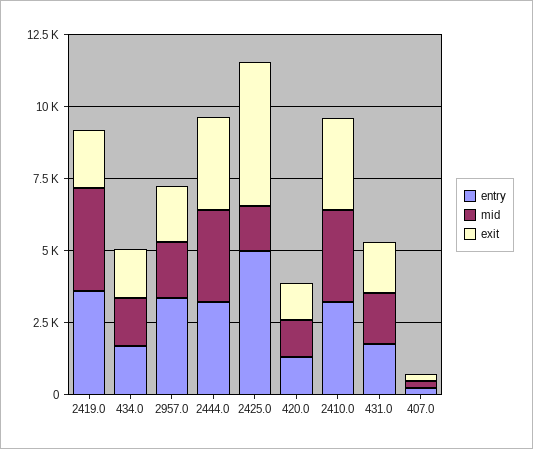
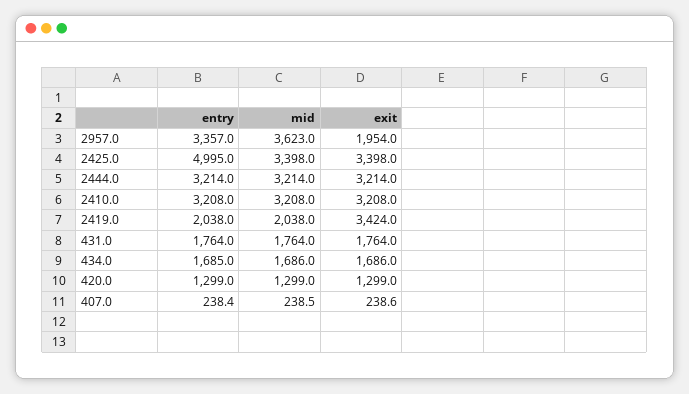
entry, 2419.0: 3500 -> 2038
mid, 2419.0: 3500 -> 2038
exit, 2419.0: 2000 -> 3424
mid, 2957.0: 2000 -> 3623
mid, 2425.0: 1500 -> 3398
exit, 2425.0: 5000 -> 3398

